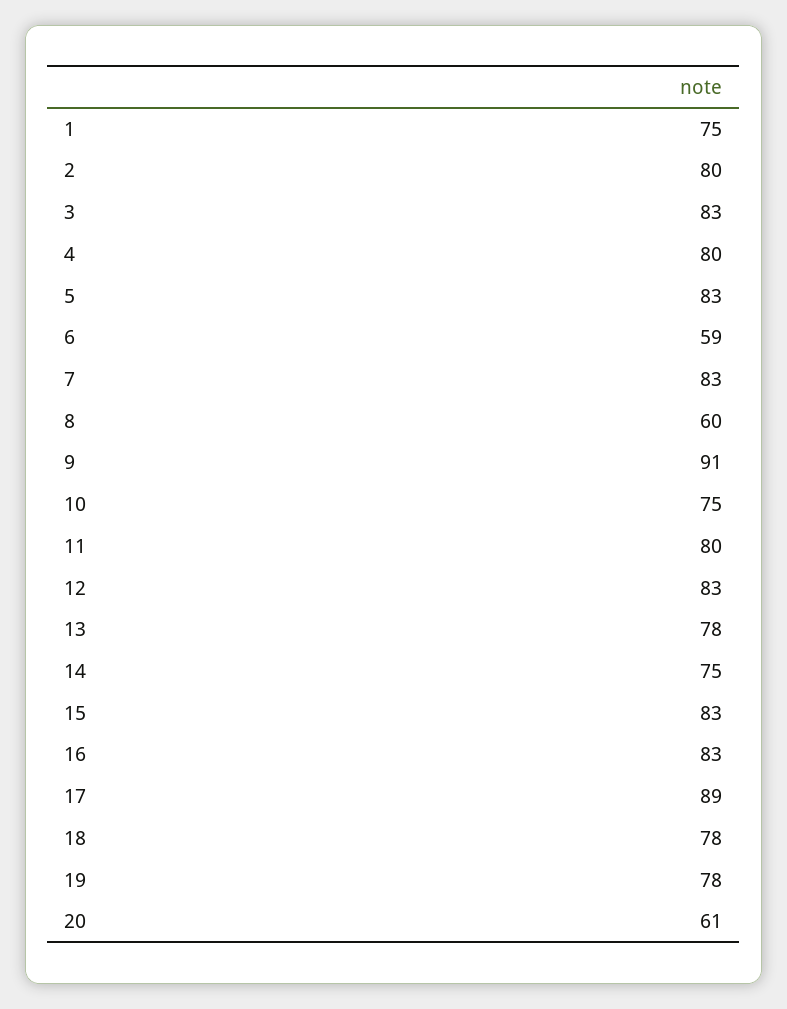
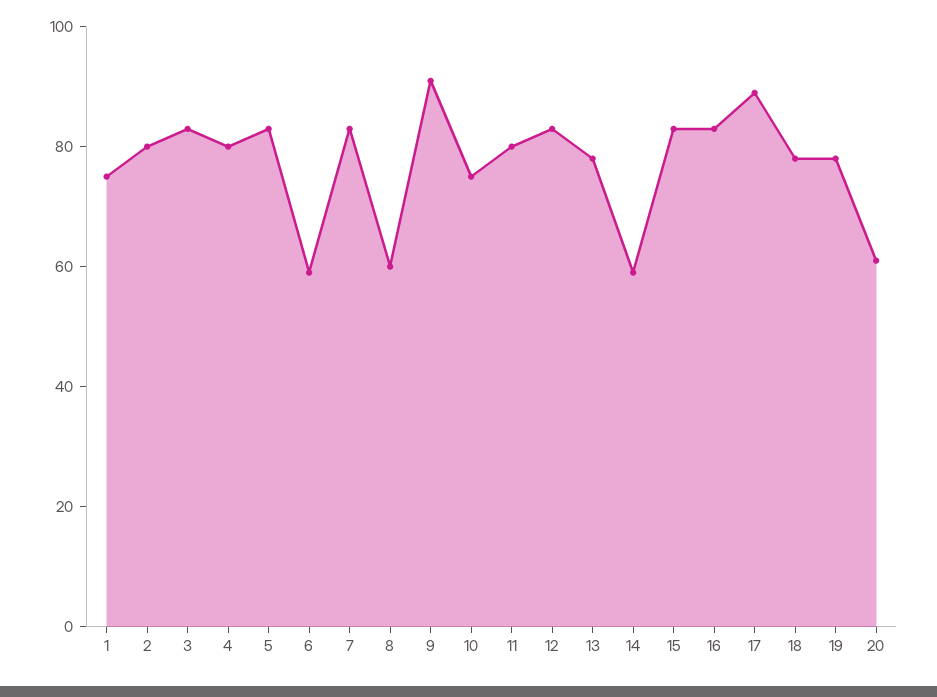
14: 75 -> 60

